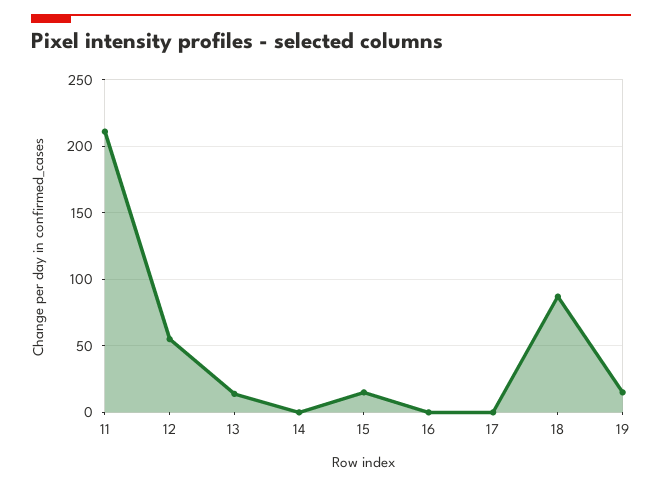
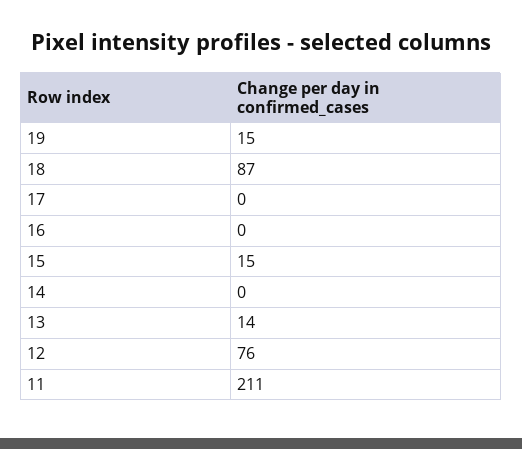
12: 55 -> 76

